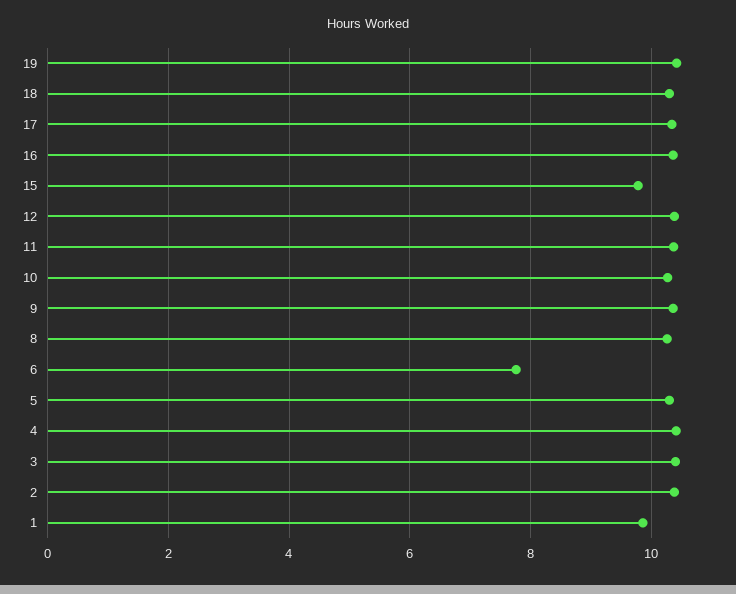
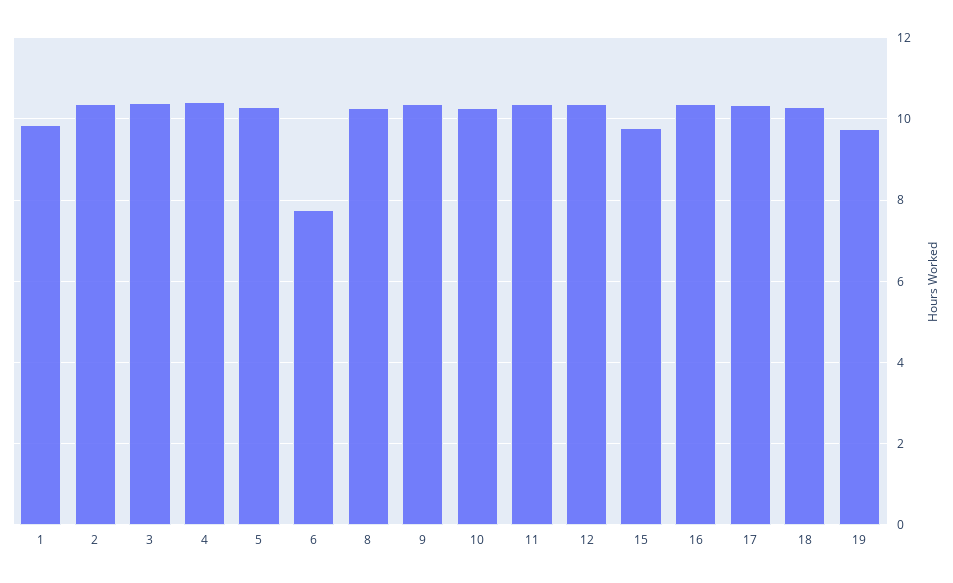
19: 10.4 -> 9.8

